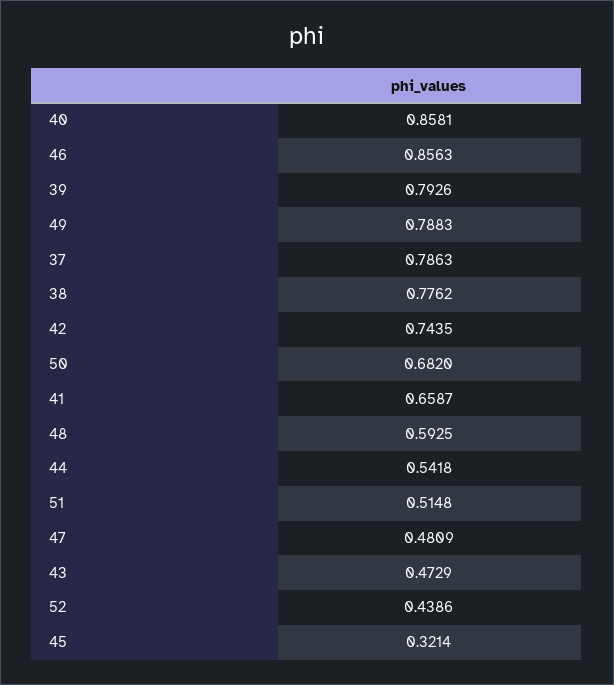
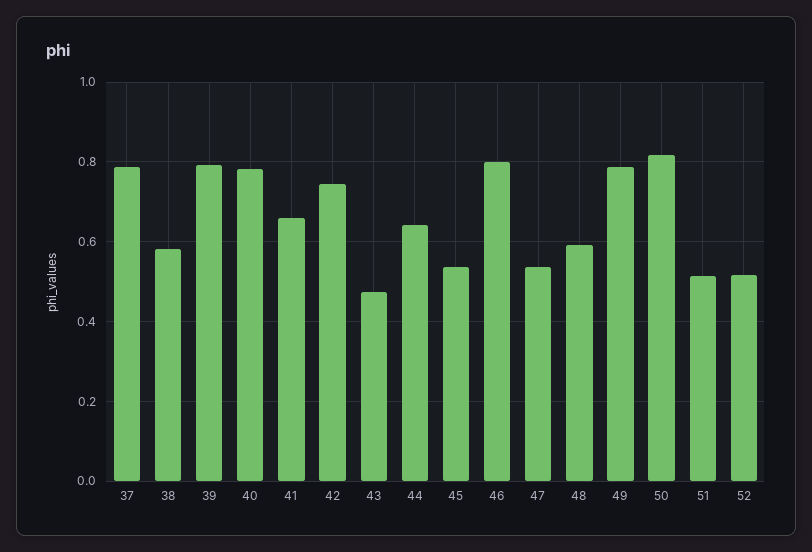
40: 0.8581 -> 0.78
46: 0.8563 -> 0.8
38: 0.7762 -> 0.58
50: 0.682 -> 0.82
44: 0.5418 -> 0.64
47: 0.4809 -> 0.54
52: 0.4386 -> 0.52
45: 0.3214 -> 0.54

